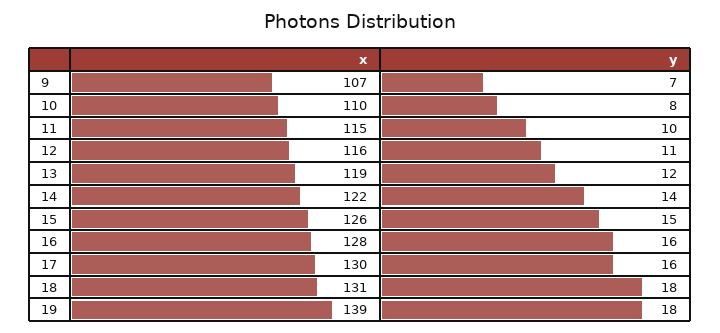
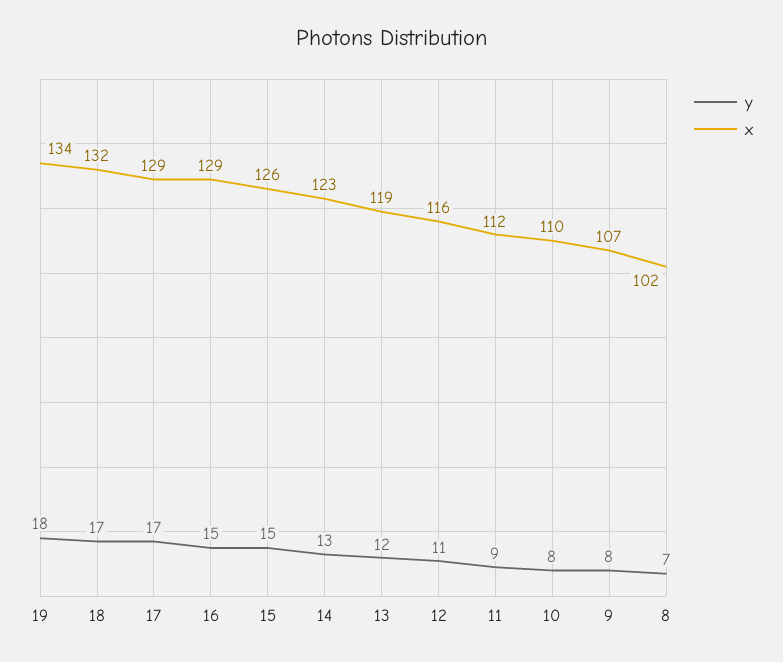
y, 9: 7 -> 8
x, 11: 115 -> 112
y, 11: 10 -> 9
x, 14: 122 -> 123
y, 14: 14 -> 13
x, 16: 128 -> 129
y, 16: 16 -> 15
x, 17: 130 -> 129
y, 17: 16 -> 17
x, 18: 131 -> 132
y, 18: 18 -> 17
x, 19: 139 -> 134
y, 8: none -> 7
x, 8: none -> 102

